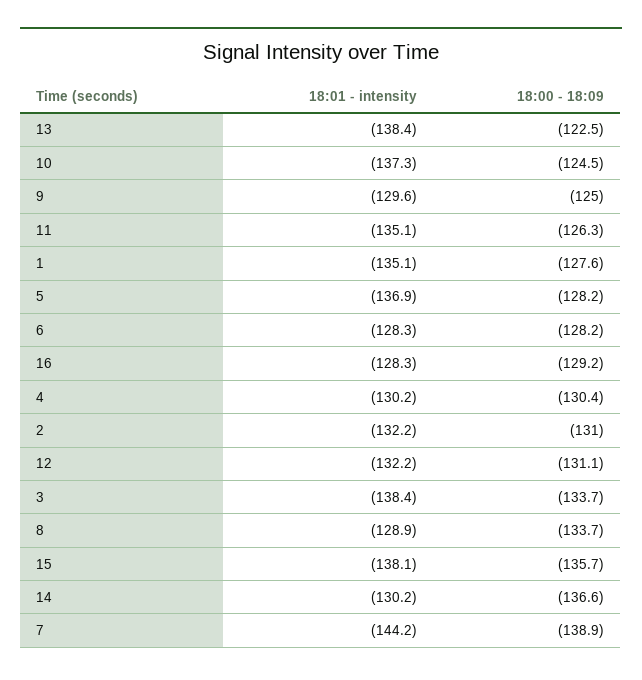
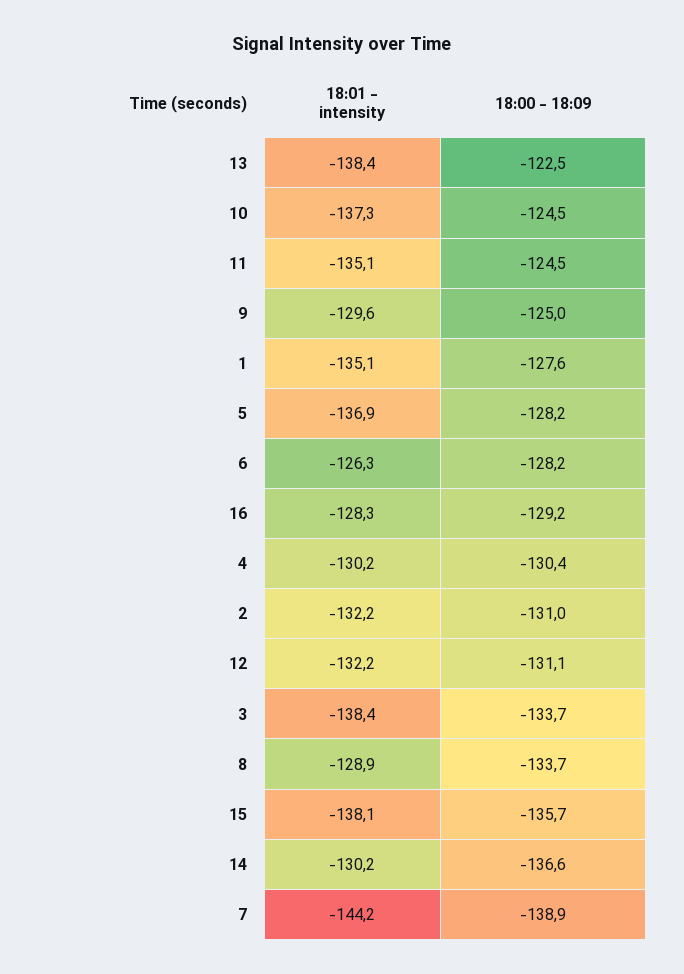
18:00 - 18:09, 11: -126.3 -> -124.5
18:01 - intensity, 6: -128.3 -> -126.3

